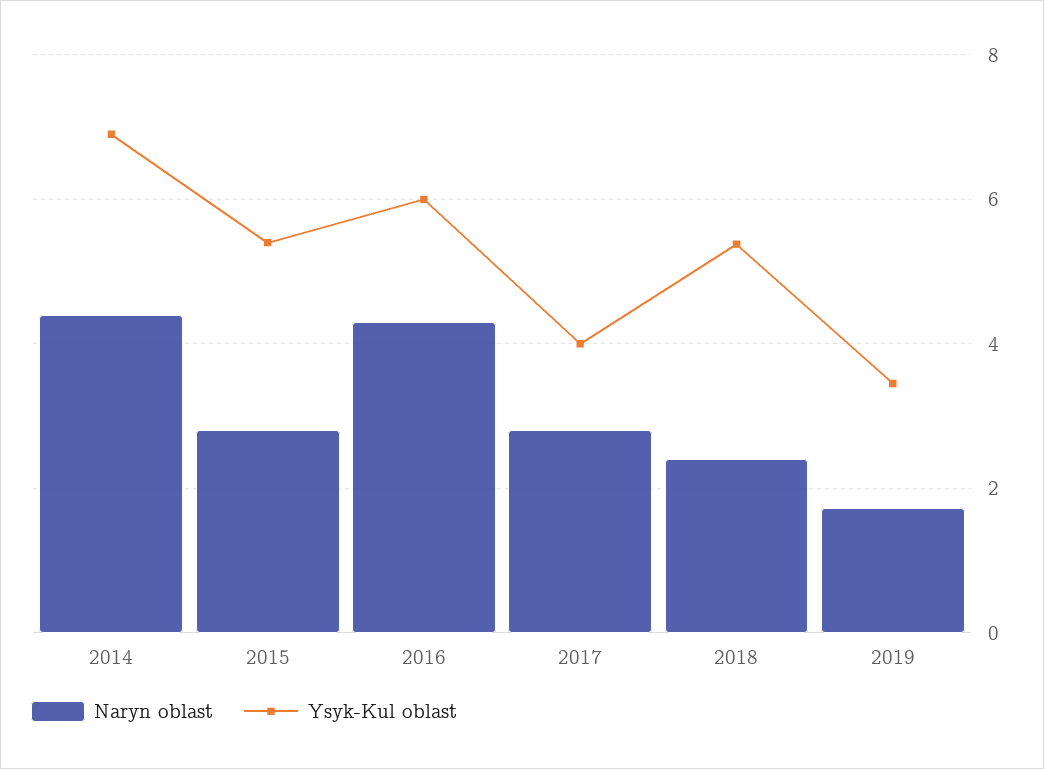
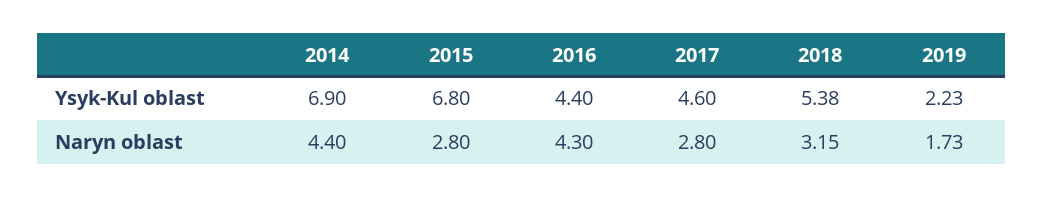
Ysyk-Kul oblast, 2015: 5.4 -> 6.8
Ysyk-Kul oblast, 2016: 6 -> 4.4
Ysyk-Kul oblast, 2017: 4 -> 4.6
Naryn oblast, 2018: 2.4 -> 3.15
Ysyk-Kul oblast, 2019: 3.4 -> 2.23

